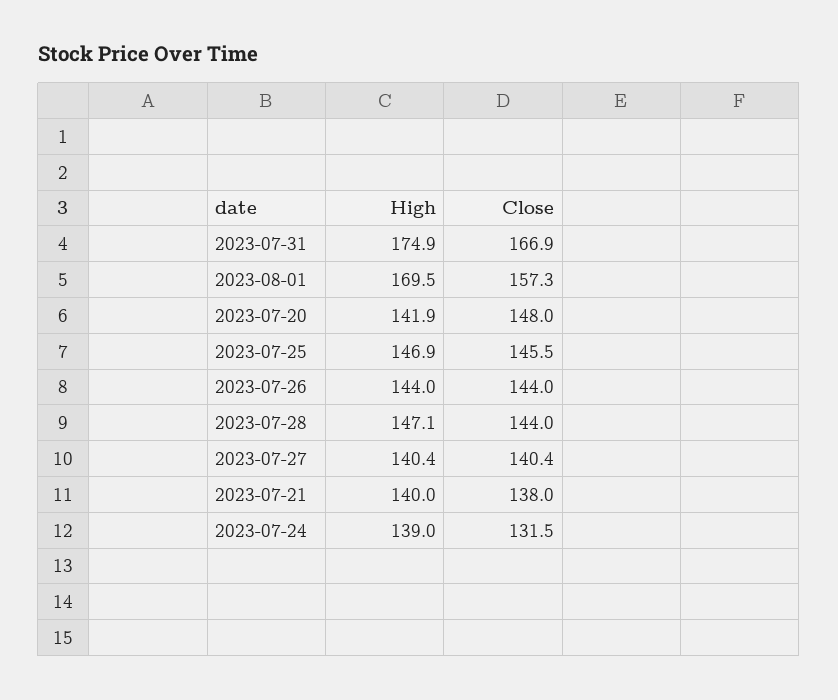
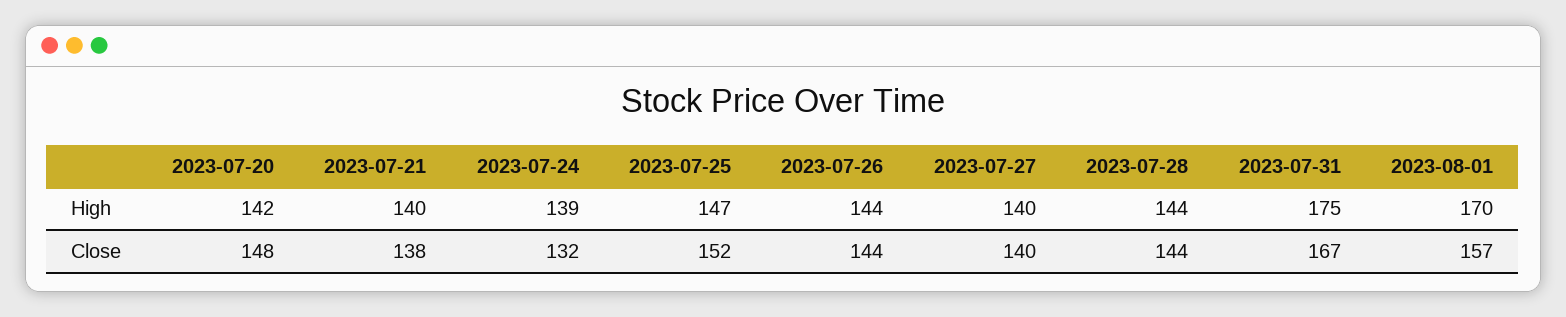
Close, 2023-07-25: 145.5 -> 152
High, 2023-07-28: 147.1 -> 144

